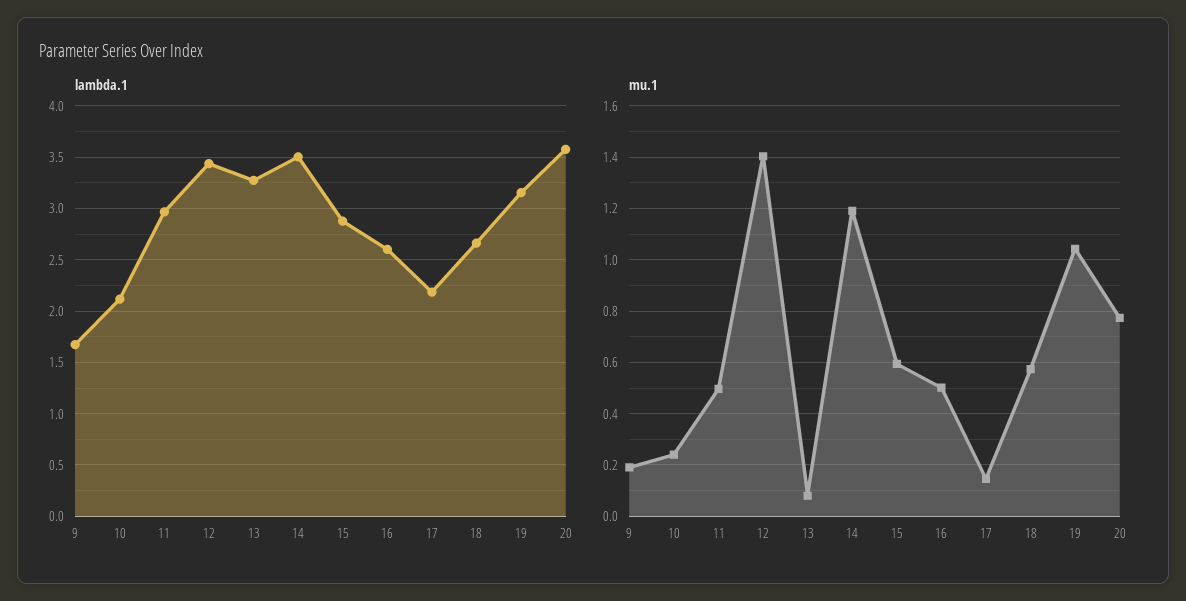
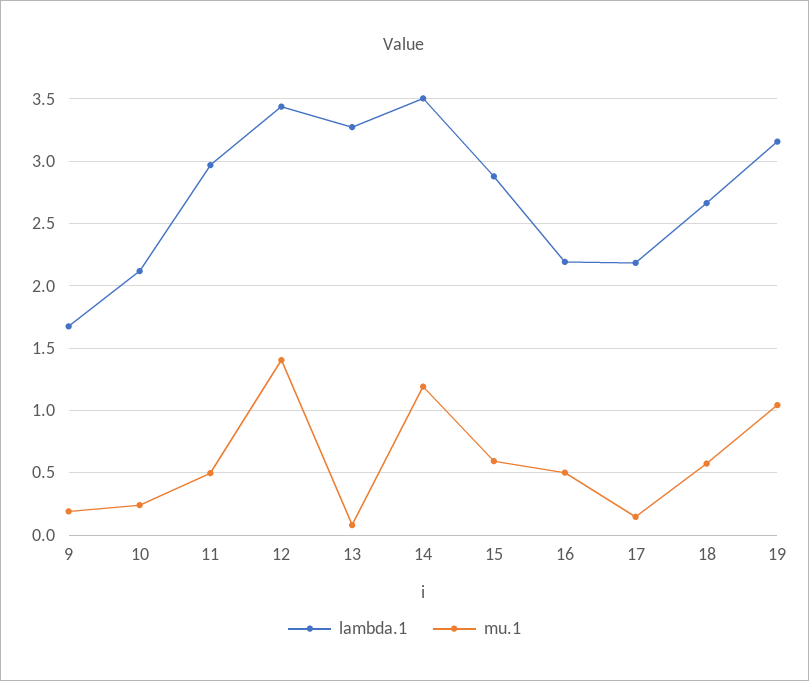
lambda.1, 16: 2.6 -> 2.2
lambda.1, 20: 3.6 -> none
mu.1, 20: 0.775 -> none

